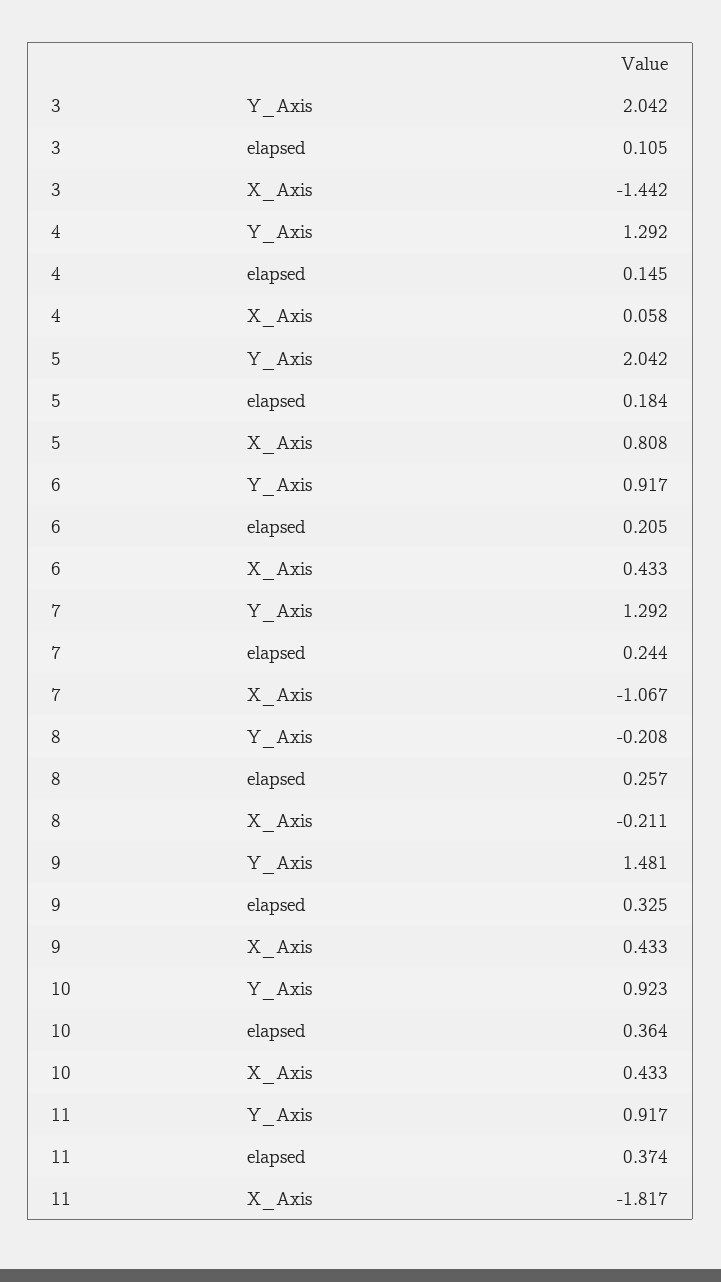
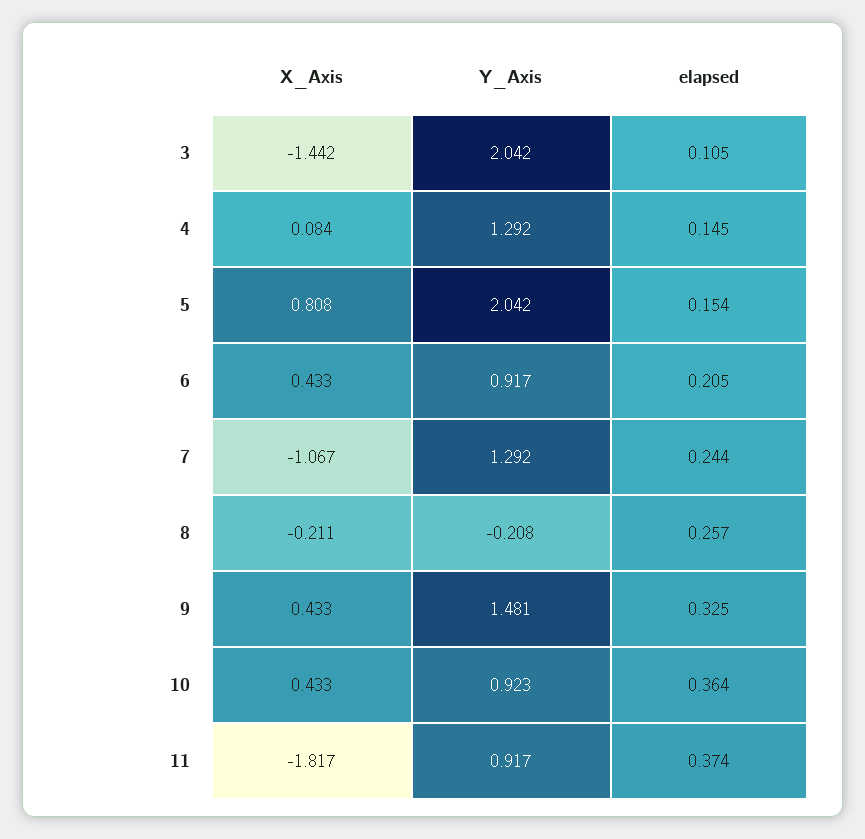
4, X_Axis: 0.058 -> 0.084
5, elapsed: 0.184 -> 0.154

